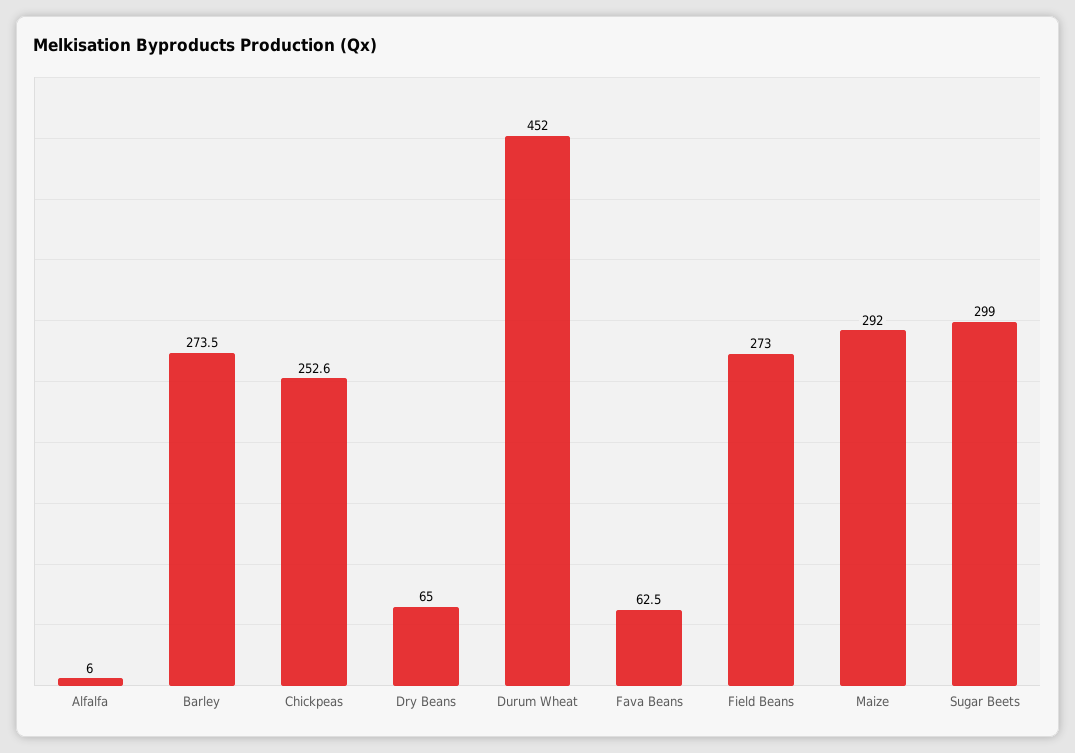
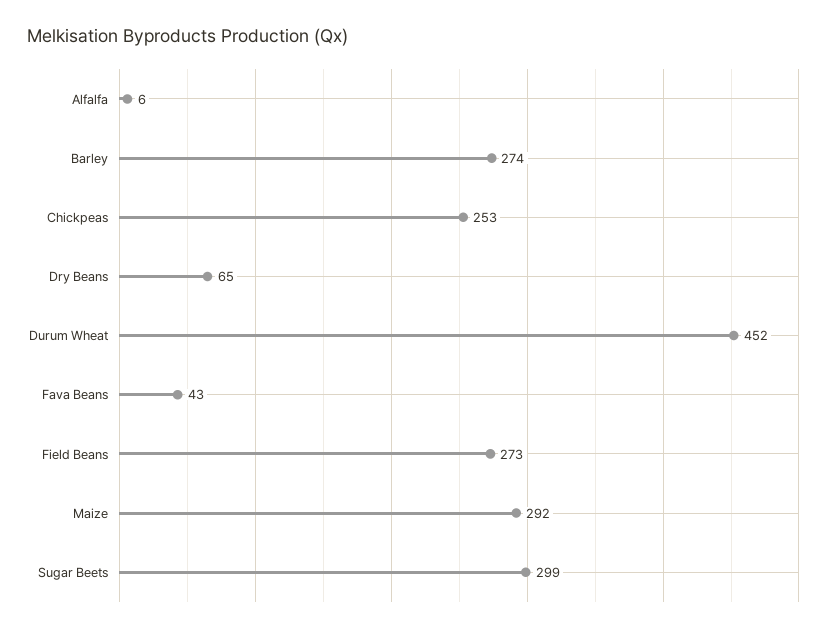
Fava Beans: 62.5 -> 43

